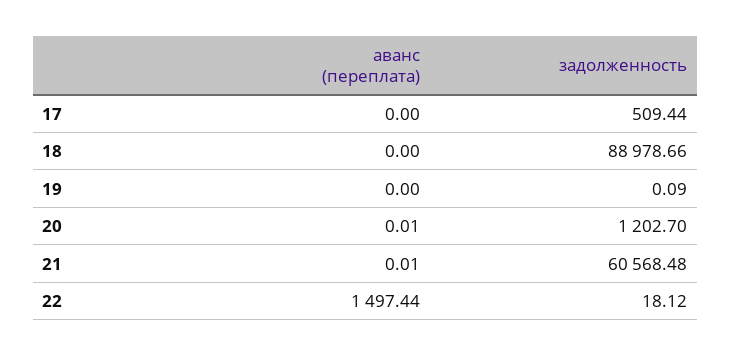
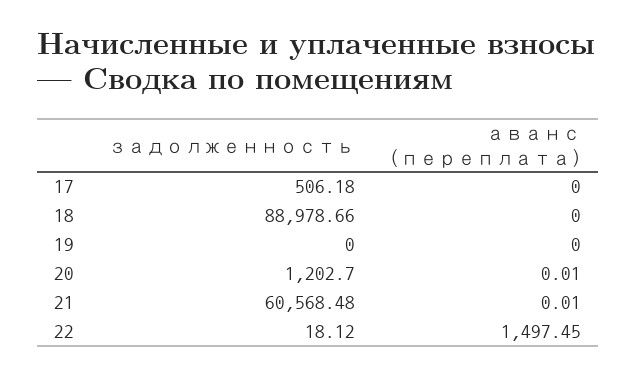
задолженность, 17: 509.44 -> 506.18
задолженность, 19: 0.09 -> 0
аванс (переплата), 22: 1497.44 -> 1497.45

